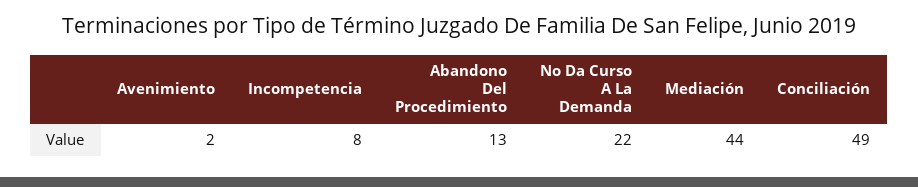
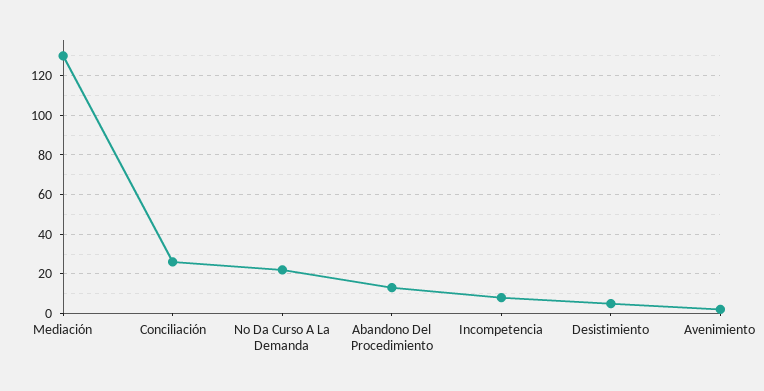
Mediación: 44 -> 130
Conciliación: 49 -> 25
Desistimiento: none -> 5

